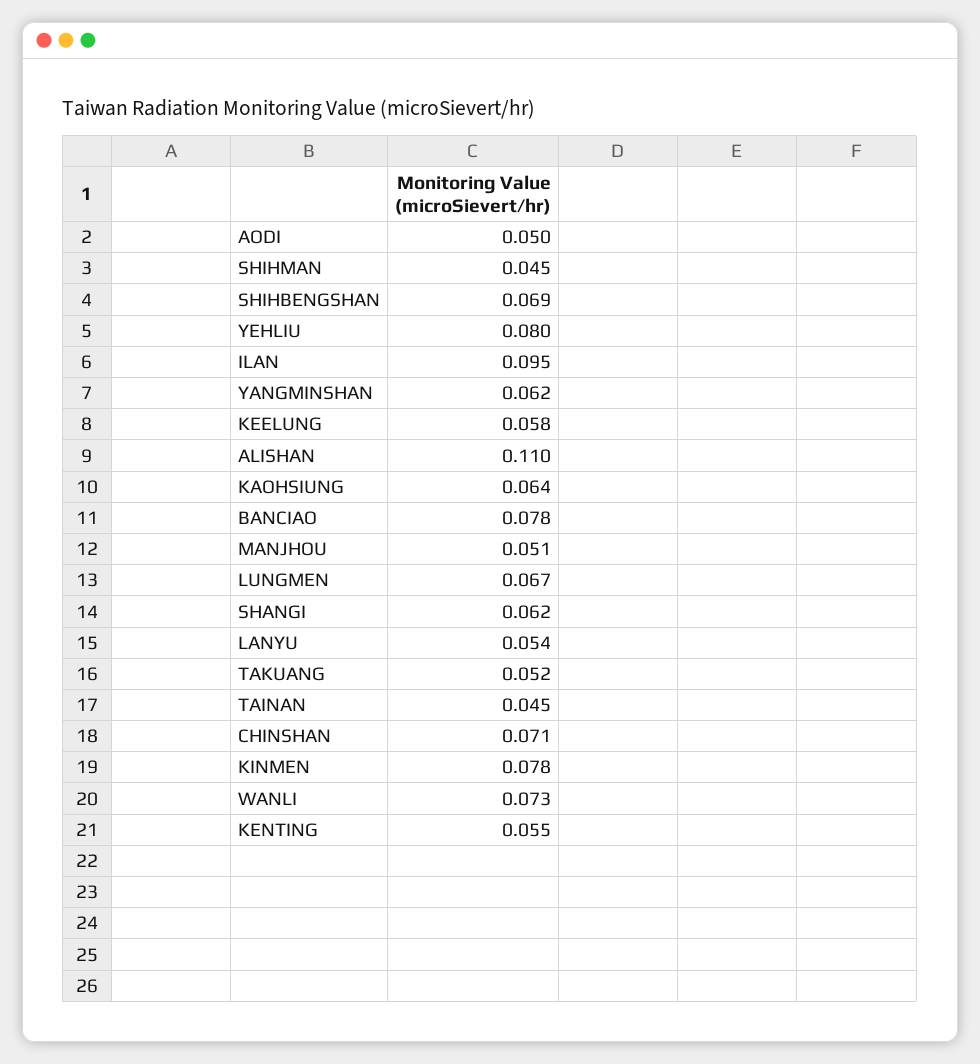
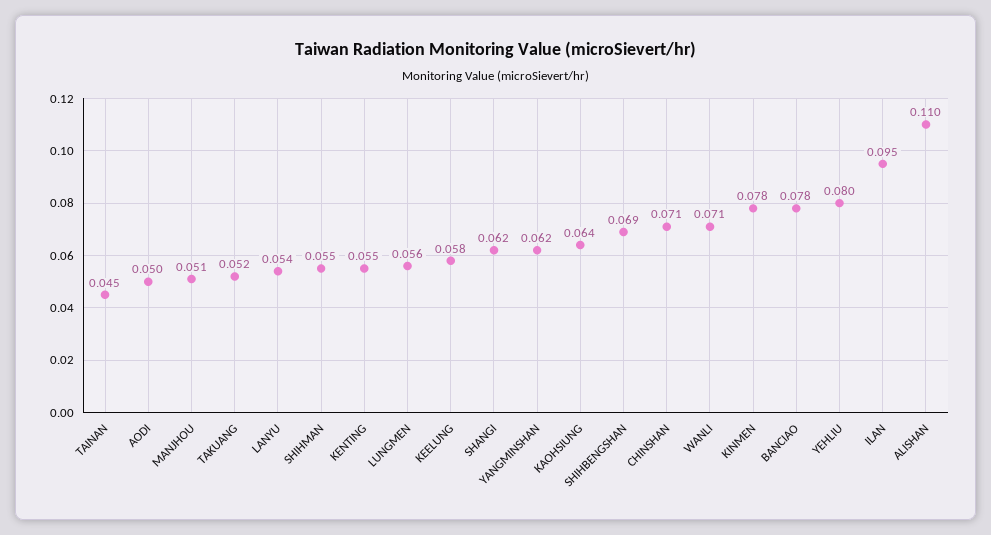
SHIHMAN: 0.045 -> 0.055
LUNGMEN: 0.067 -> 0.056
WANLI: 0.073 -> 0.071

